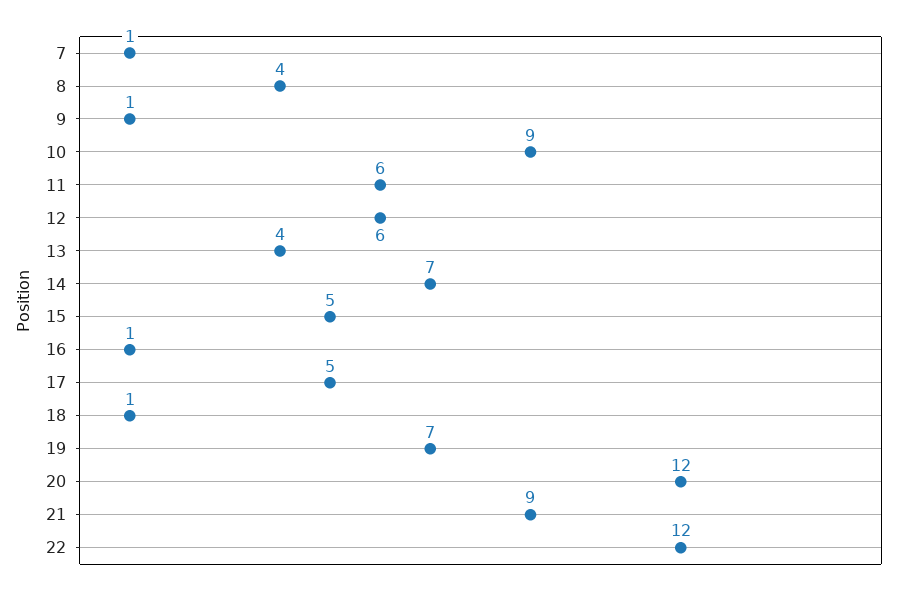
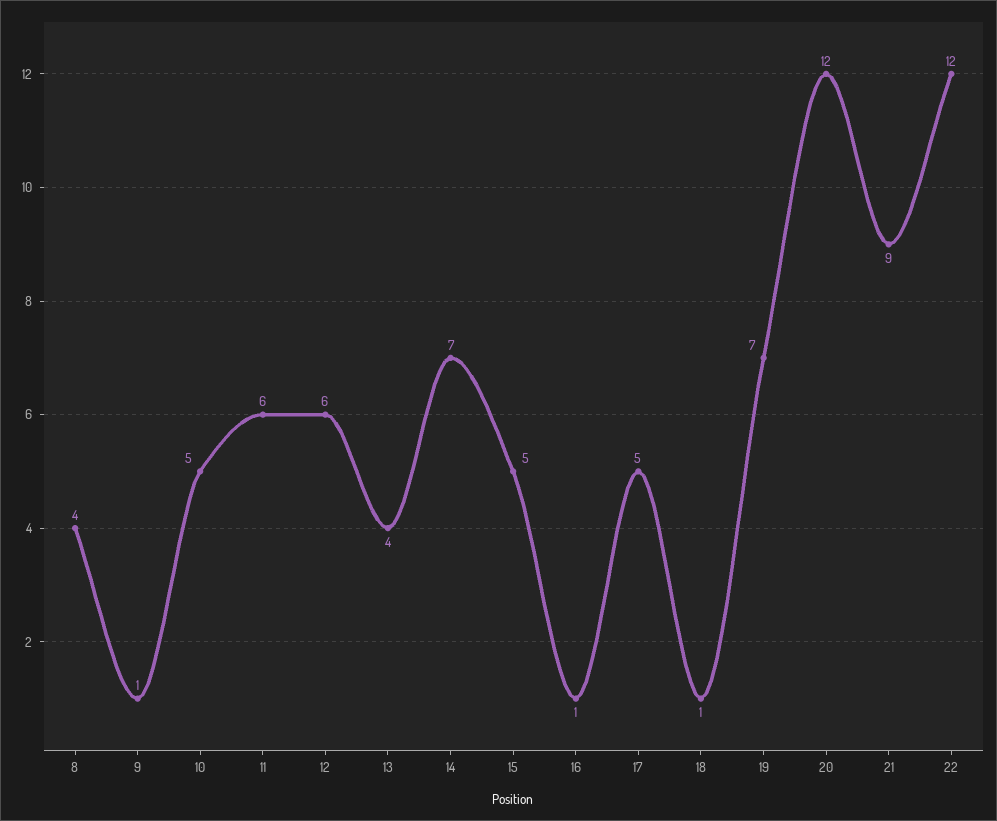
7: 1 -> none
10: 9 -> 5

